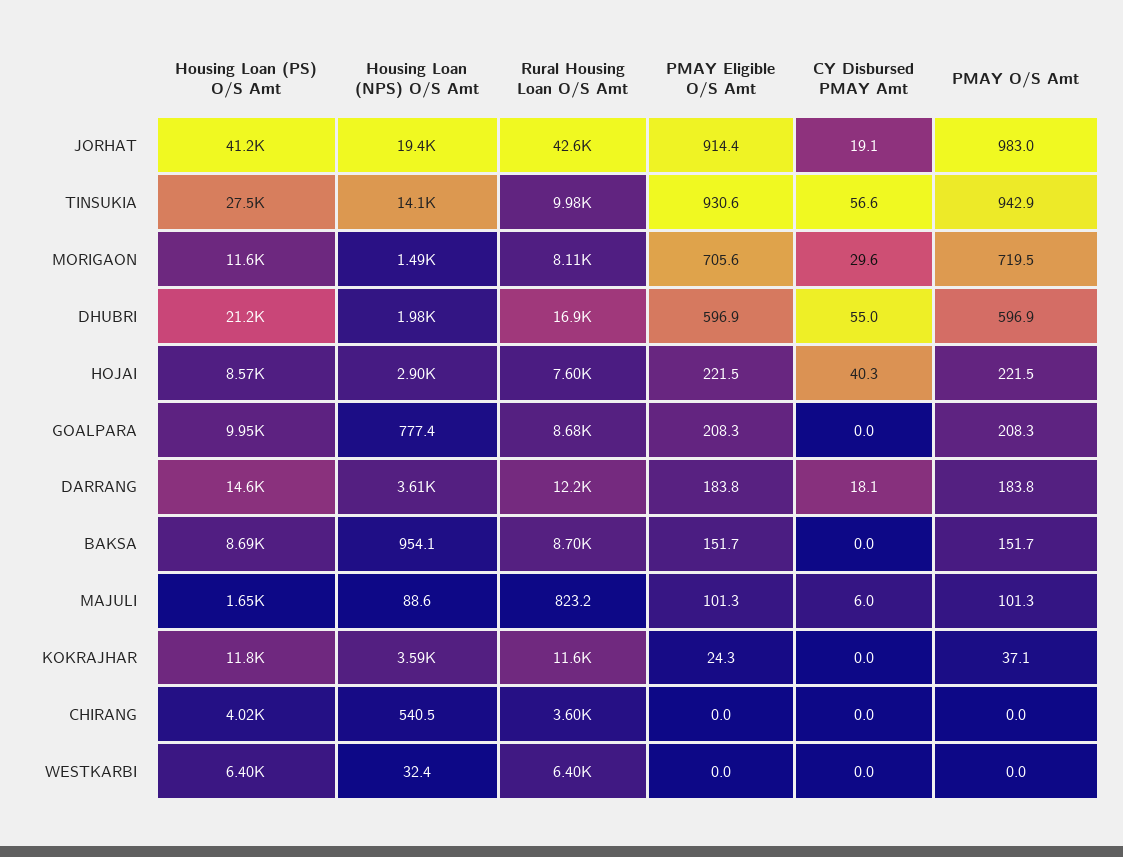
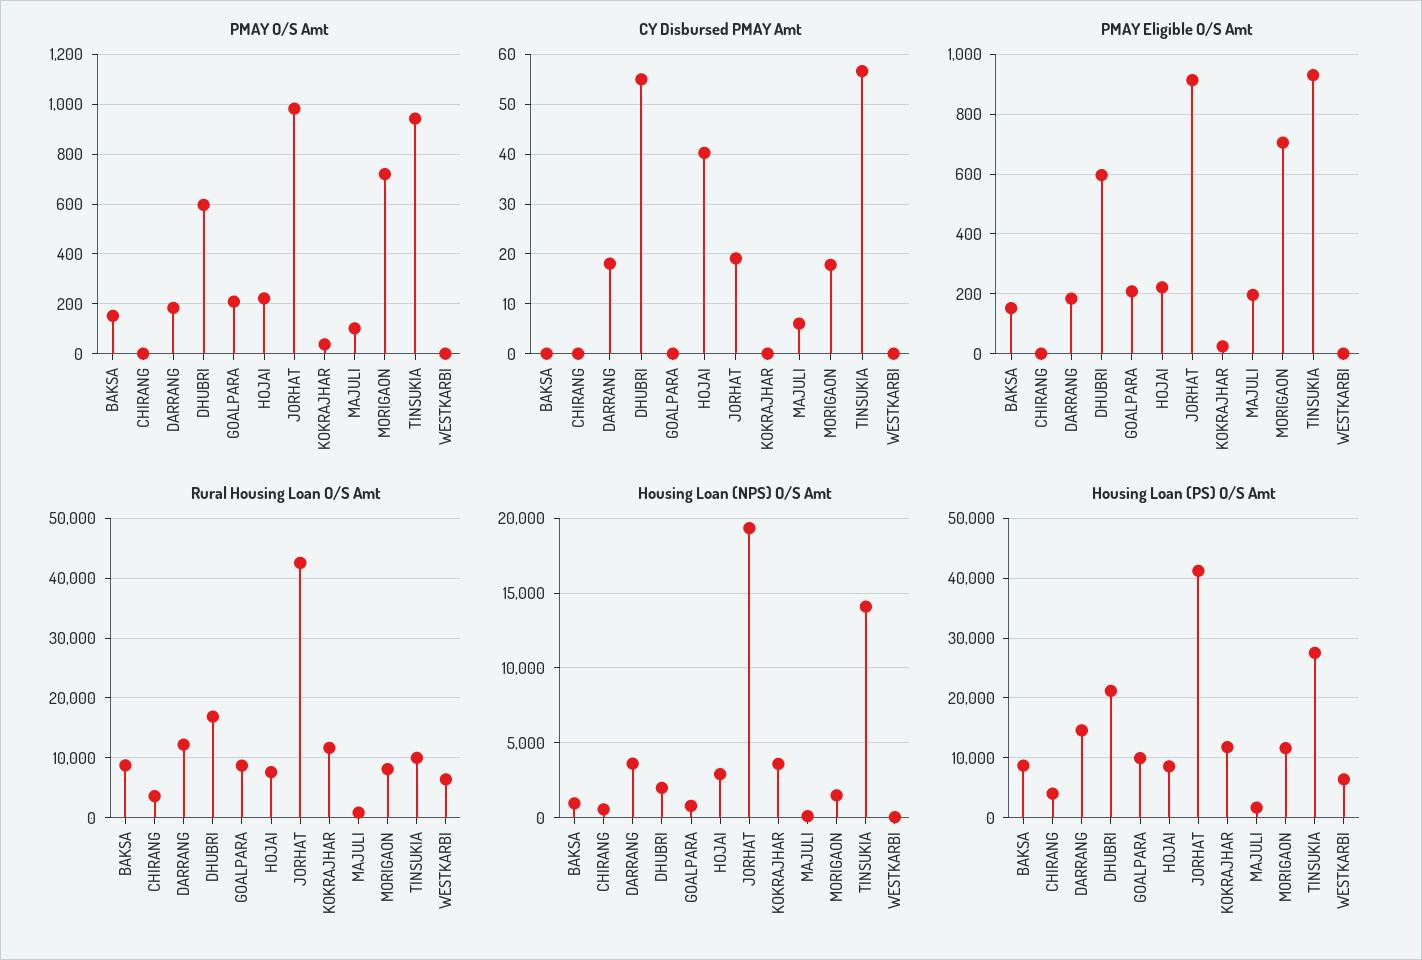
CY Disbursed PMAY Amt, MORIGAON: 29.6 -> 18
PMAY Eligible O/S Amt, MAJULI: 101.3 -> 200

